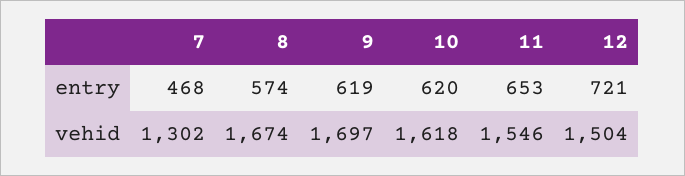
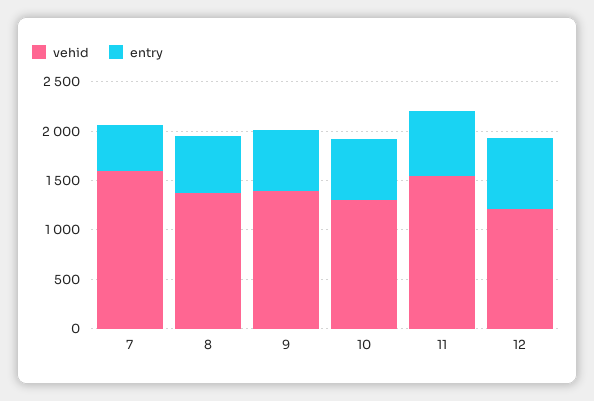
vehid, 7: 1302 -> 1600
vehid, 8: 1674 -> 1400
vehid, 9: 1697 -> 1400
vehid, 10: 1618 -> 1300
vehid, 12: 1504 -> 1200

